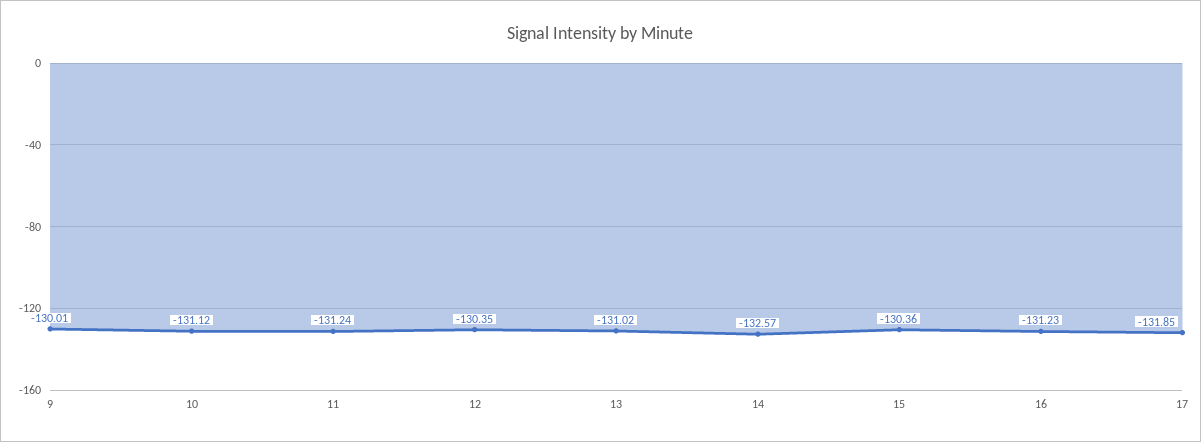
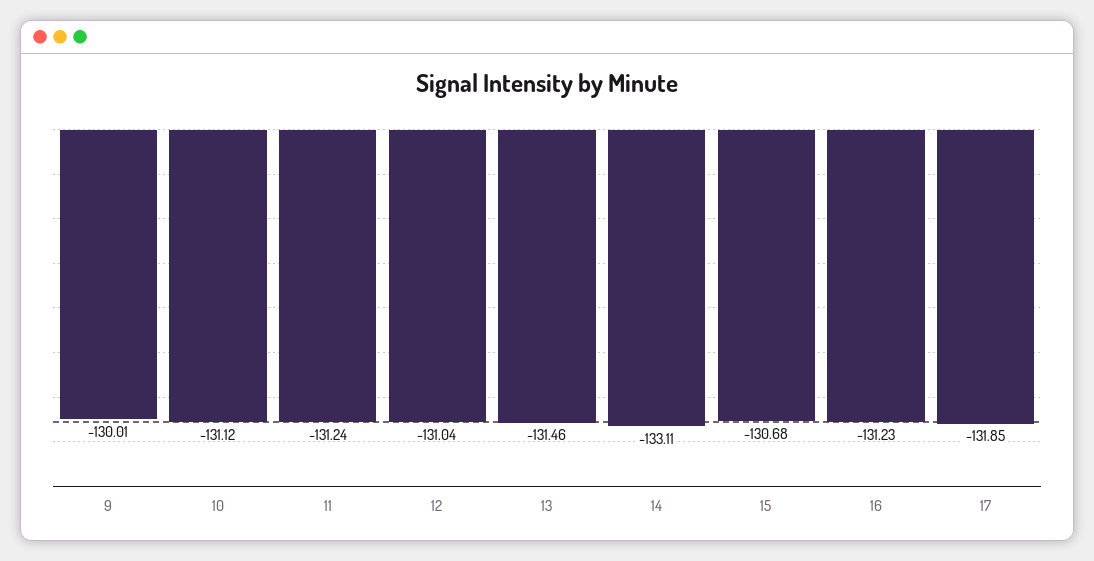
12: -130.35 -> -131.04
13: -131.02 -> -131.46
14: -132.57 -> -133.11
15: -130.36 -> -130.68

